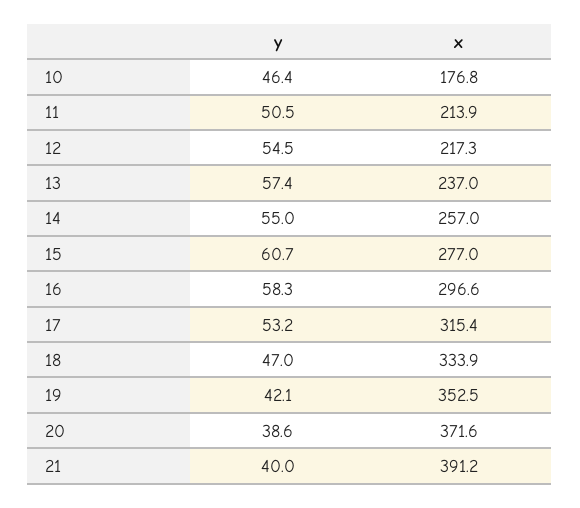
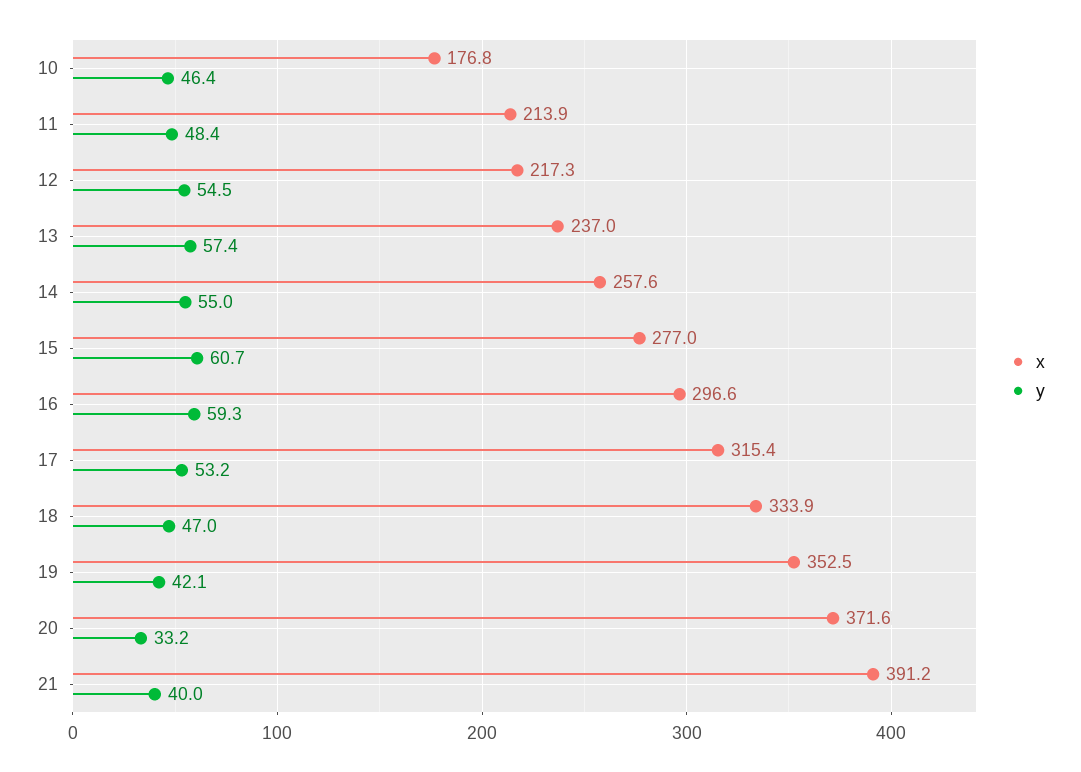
y, 11: 50.5 -> 48.4
x, 14: 257 -> 257.6
y, 16: 58.3 -> 59.3
y, 20: 38.6 -> 33.2

